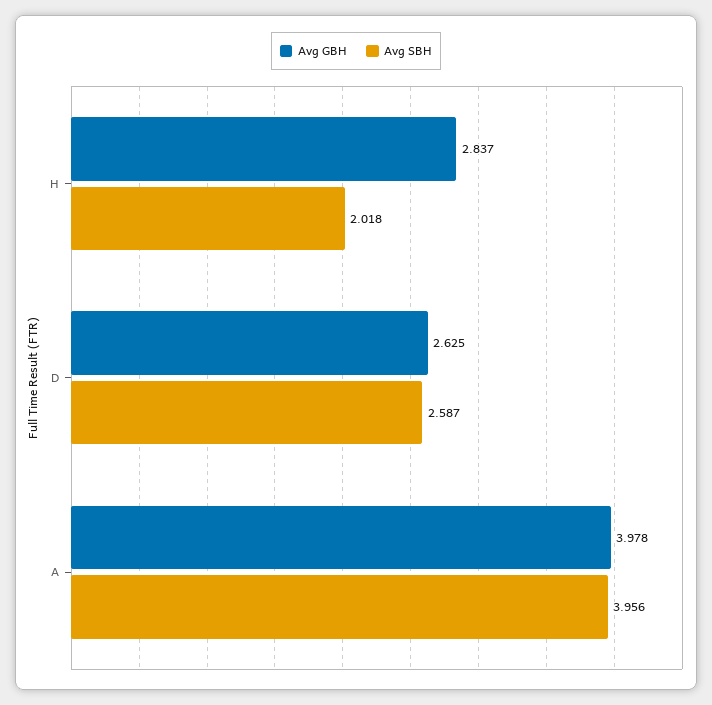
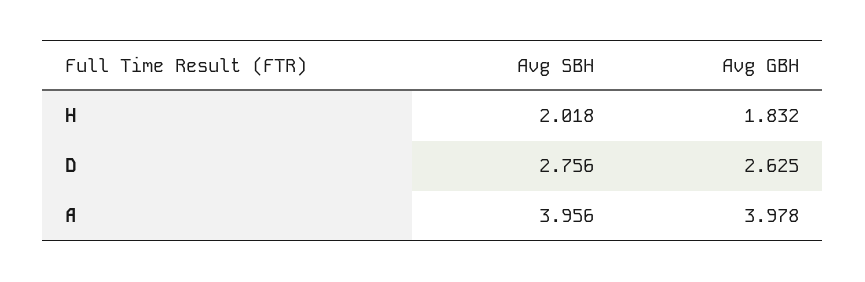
Avg GBH, H: 2.837 -> 1.832
Avg SBH, D: 2.587 -> 2.756

